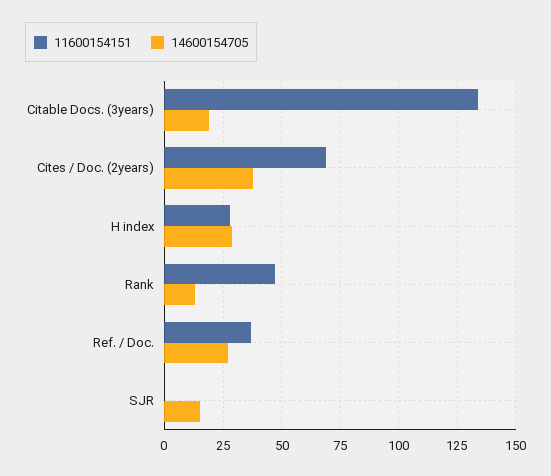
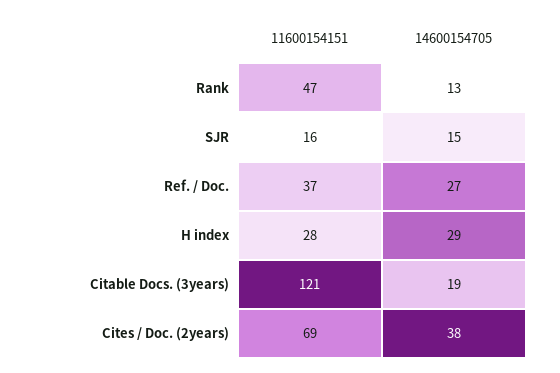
11600154151, Citable Docs. (3years): 135 -> 121
11600154151, SJR: 0 -> 16

